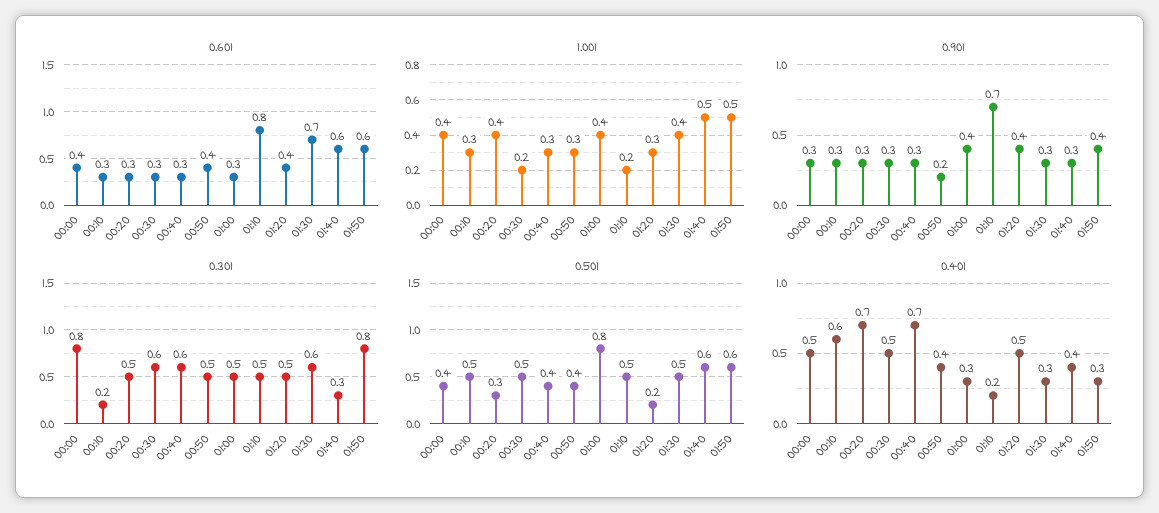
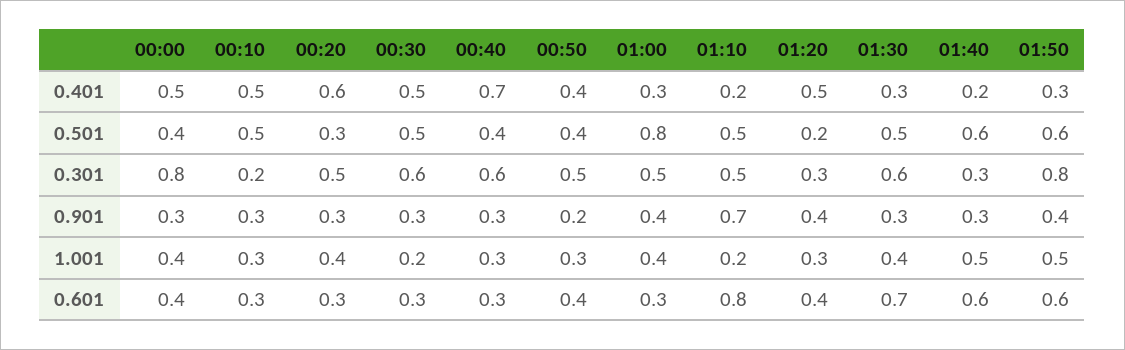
0.301, 01:20: 0.5 -> 0.3
0.401, 00:10: 0.6 -> 0.5
0.401, 00:20: 0.7 -> 0.6
0.401, 01:40: 0.4 -> 0.2

